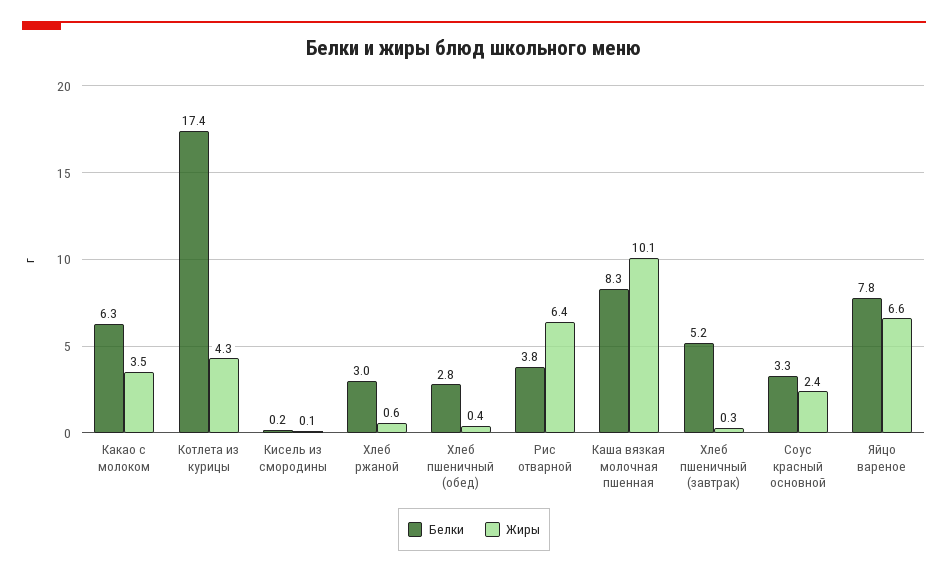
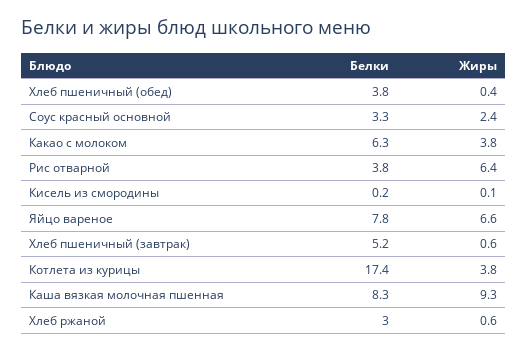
Жиры, Какао с молоком: 3.5 -> 3.8
Жиры, Котлета из курицы: 4.3 -> 3.8
Белки, Хлеб пшеничный (обед): 2.8 -> 3.8
Жиры, Каша вязкая молочная пшенная: 10.1 -> 9.3
Жиры, Хлеб пшеничный (завтрак): 0.3 -> 0.6

